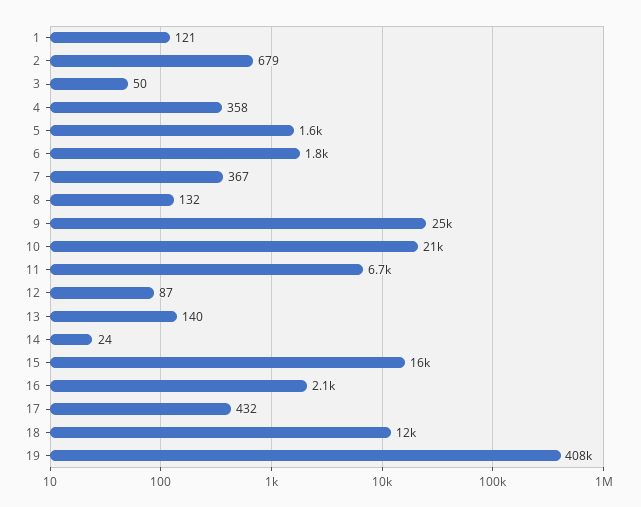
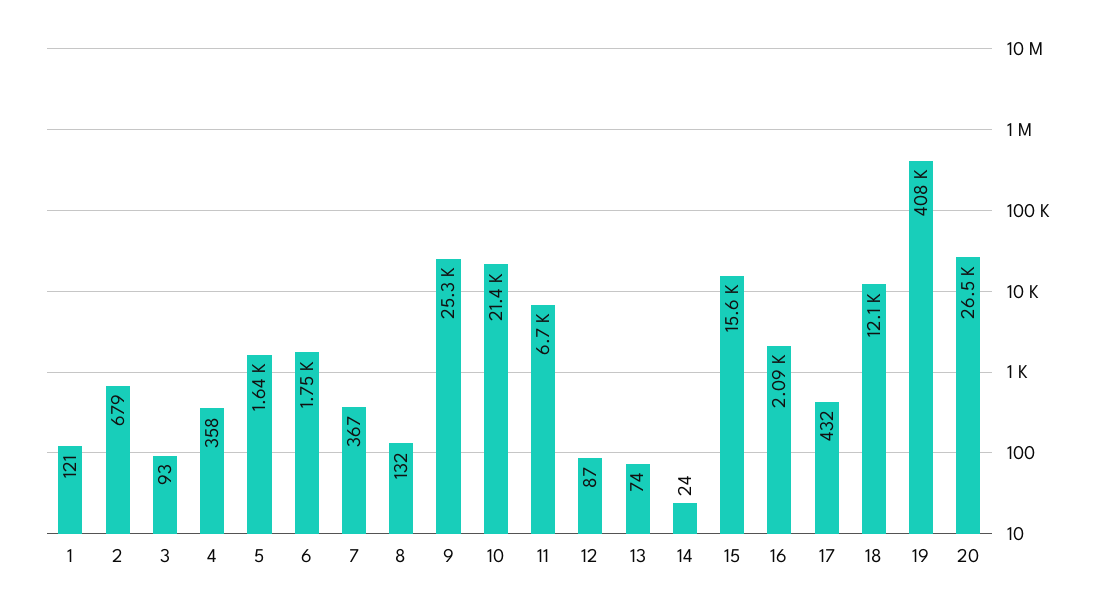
3: 50 -> 93
13: 140 -> 74
20: none -> 26500

